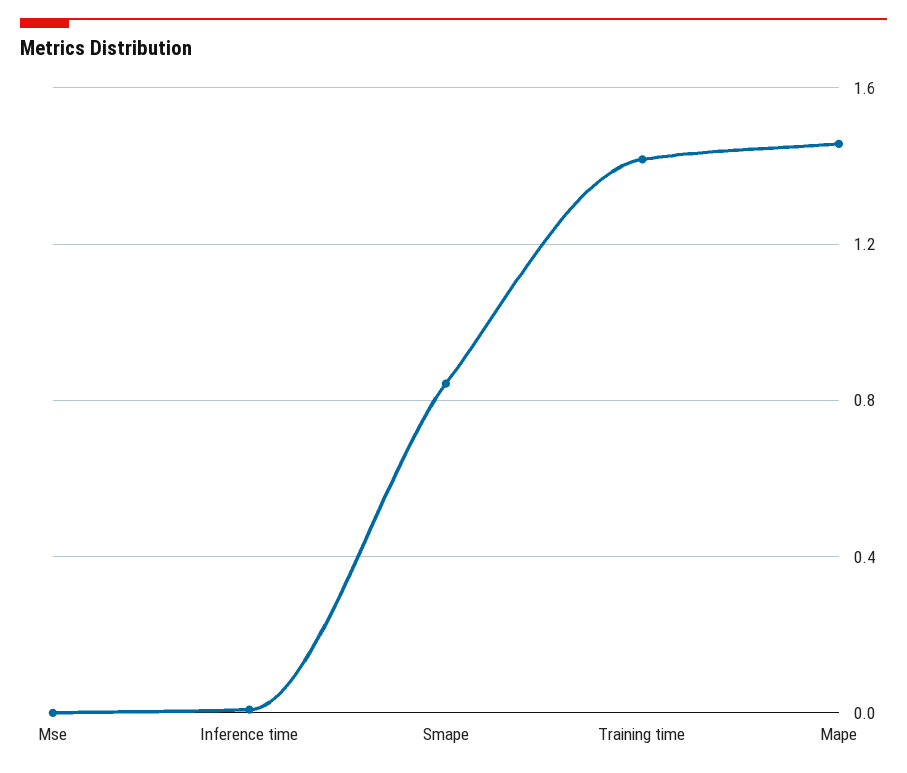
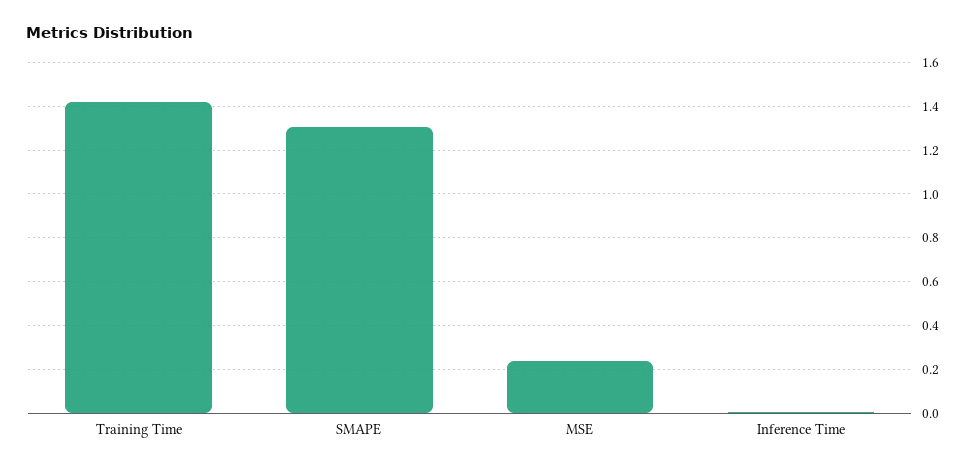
Mse: 0 -> 0.25
Smape: 0.85 -> 1.3
Mape: 1.45 -> none

